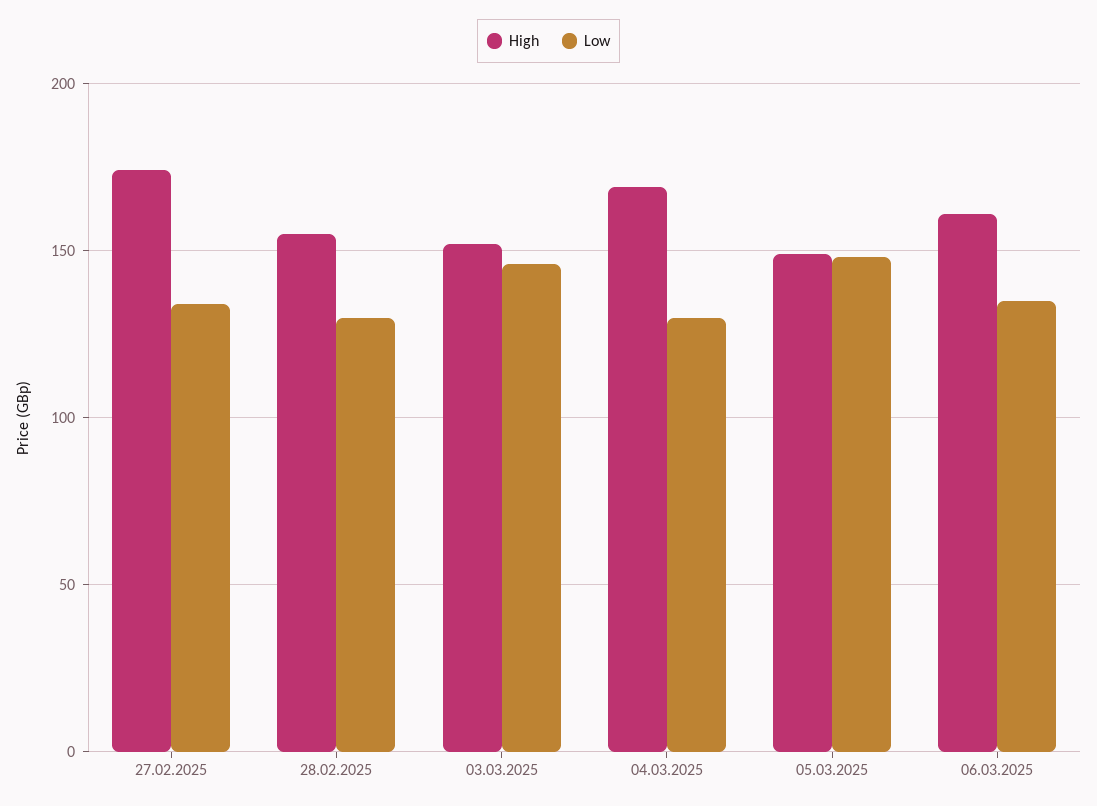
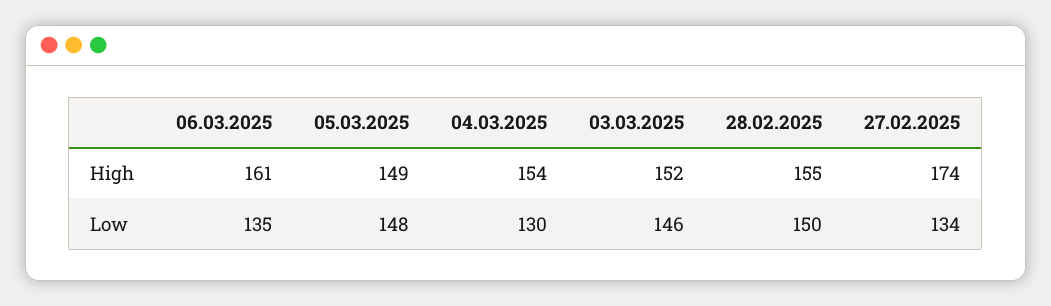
Low, 28.02.2025: 130 -> 150
High, 04.03.2025: 170 -> 154

